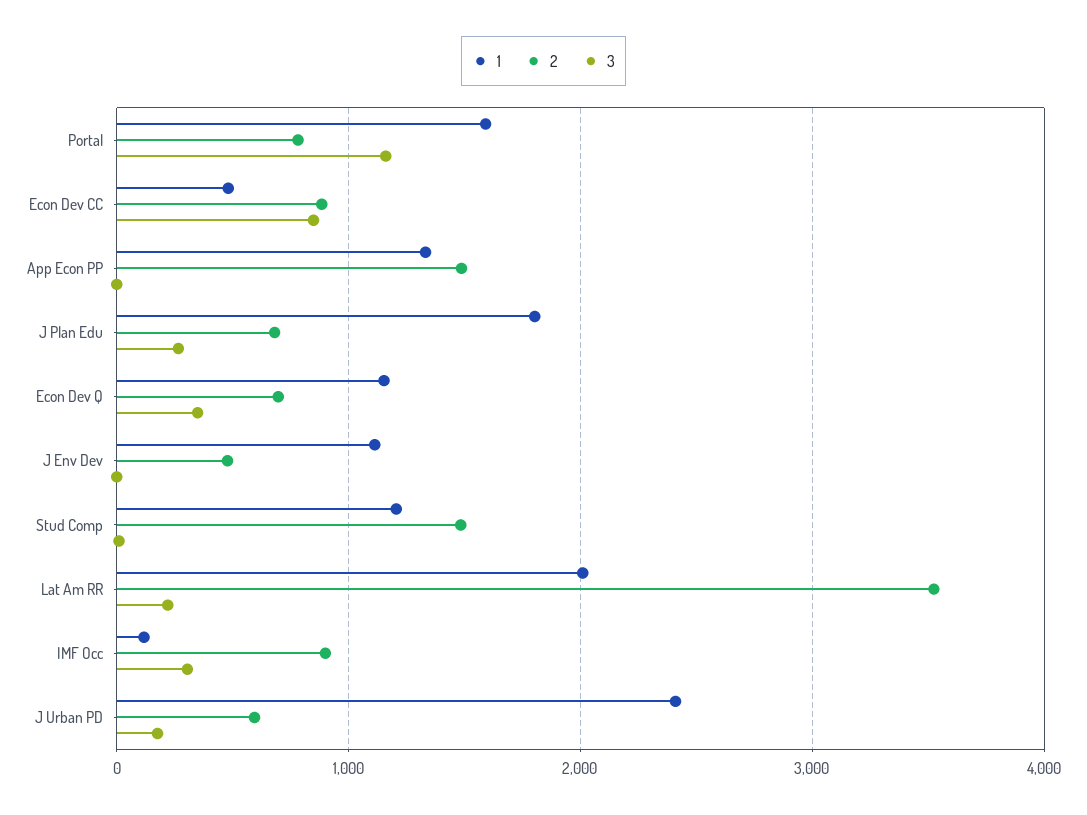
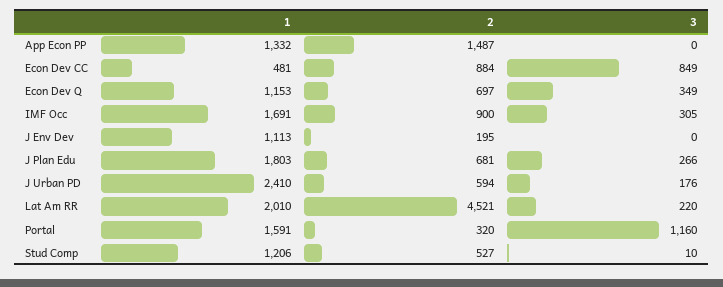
2, Portal: 800 -> 320
2, J Env Dev: 500 -> 195
2, Stud Comp: 1500 -> 527
2, Lat Am RR: 3500 -> 4521
1, IMF Occ: 100 -> 1691

